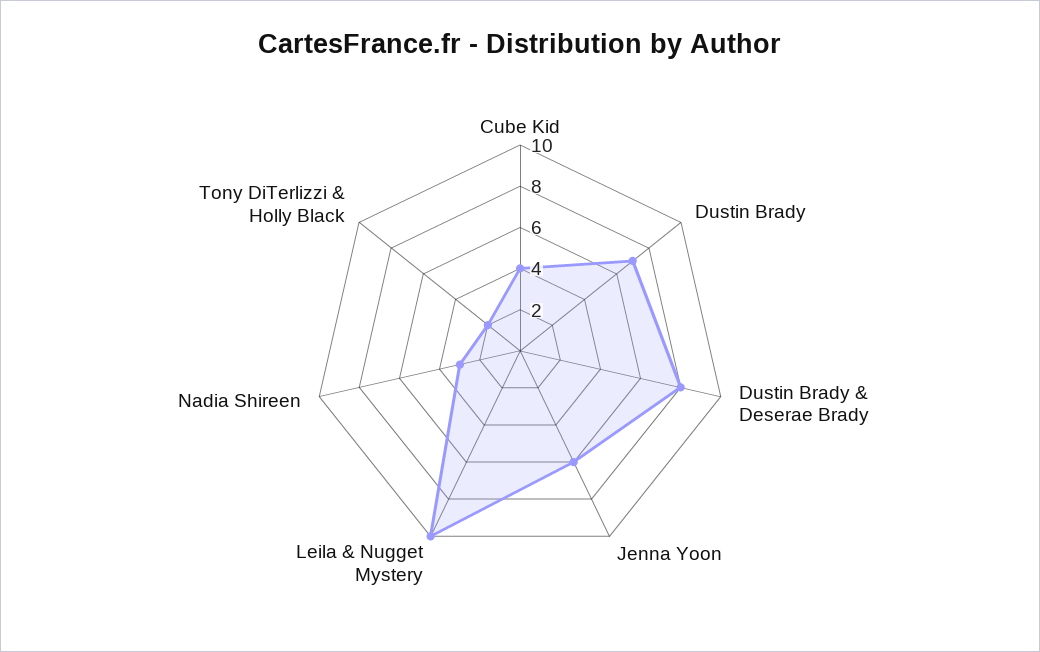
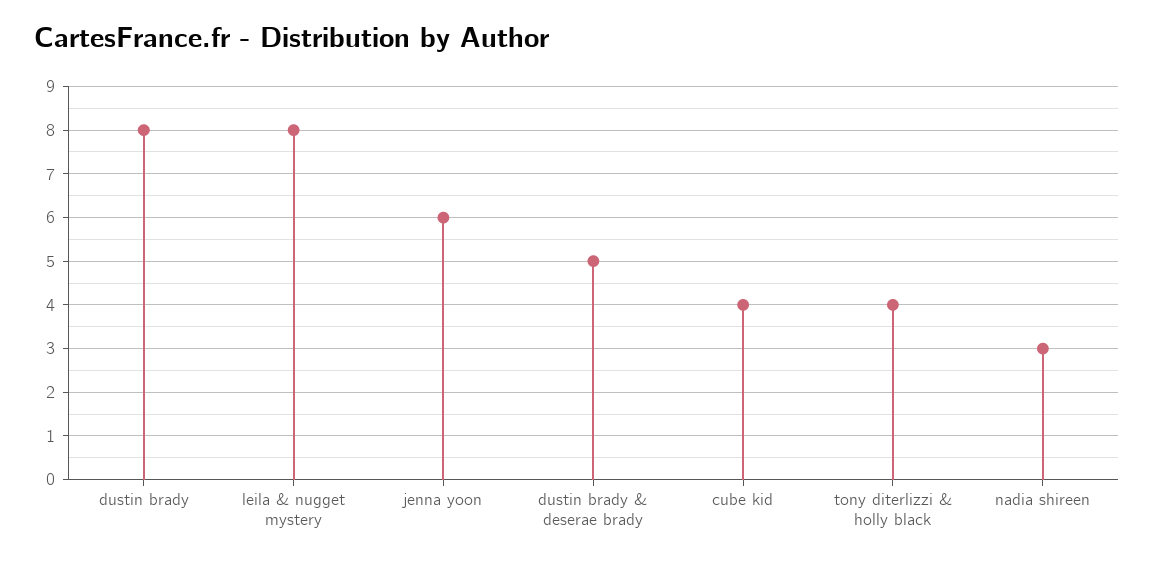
Dustin Brady: 7 -> 8
Dustin Brady & Deserae Brady: 8 -> 5
Leila & Nugget Mystery: 10 -> 8
Tony DiTerlizzi & Holly Black: 2 -> 4

